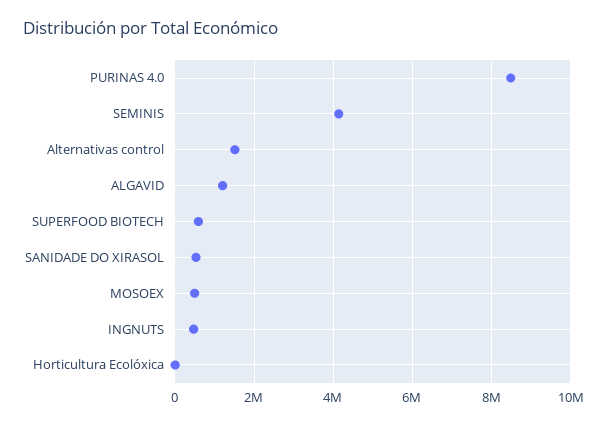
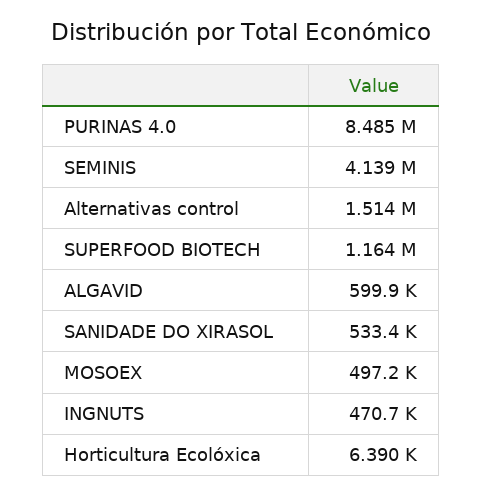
ALGAVID: 1200000 -> 599900
SUPERFOOD BIOTECH: 600000 -> 1164000

